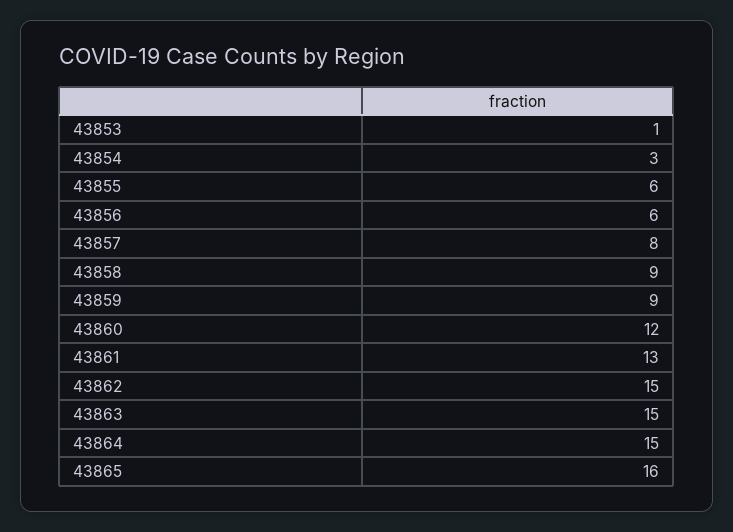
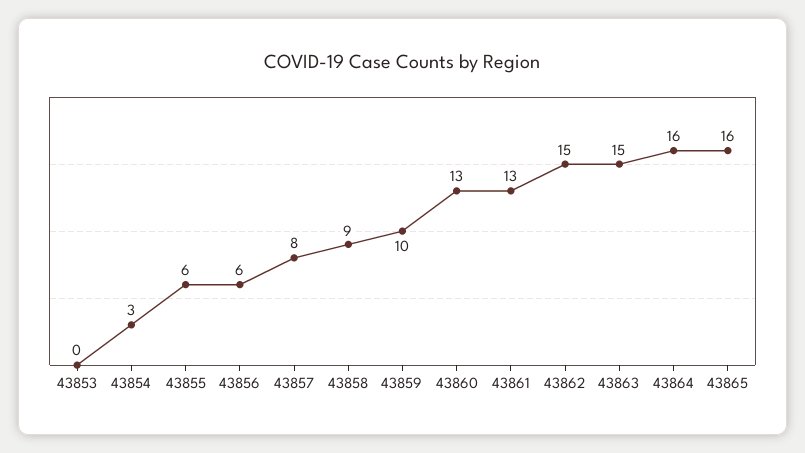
43853: 1 -> 0
43859: 9 -> 10
43860: 12 -> 13
43864: 15 -> 16

